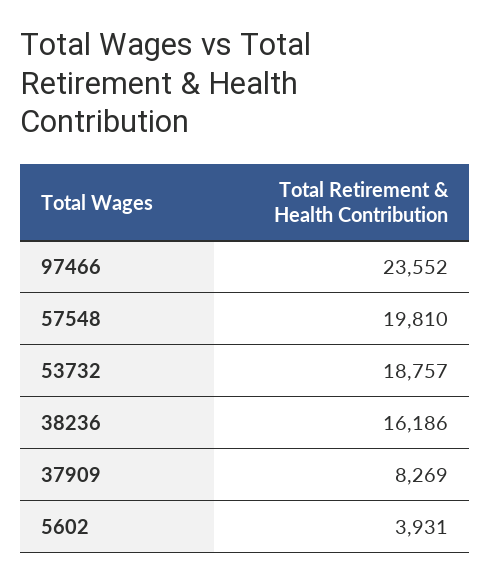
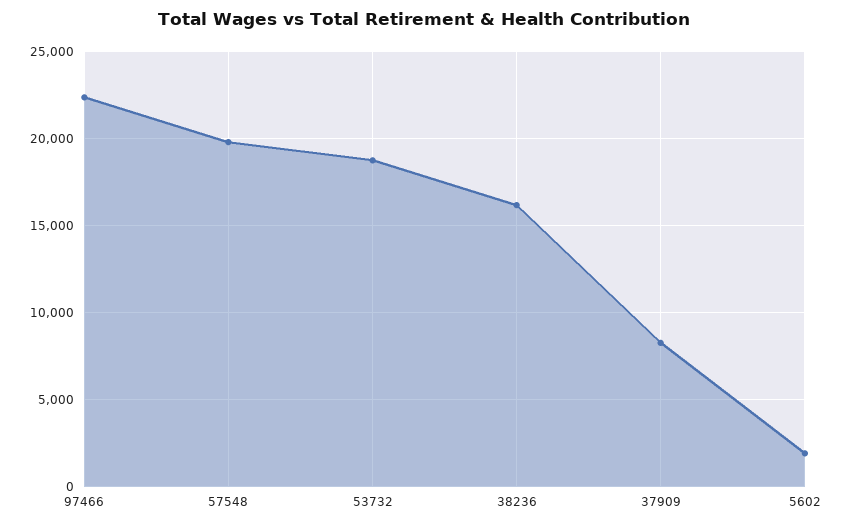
97466: 23552 -> 22500
5602: 3931 -> 2000

